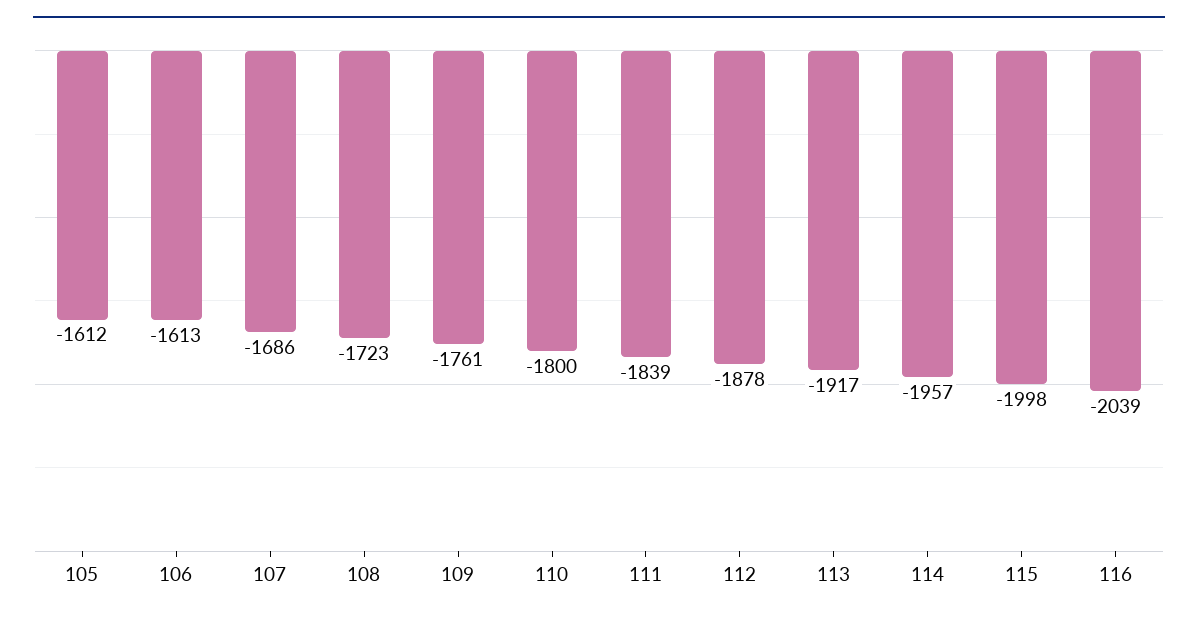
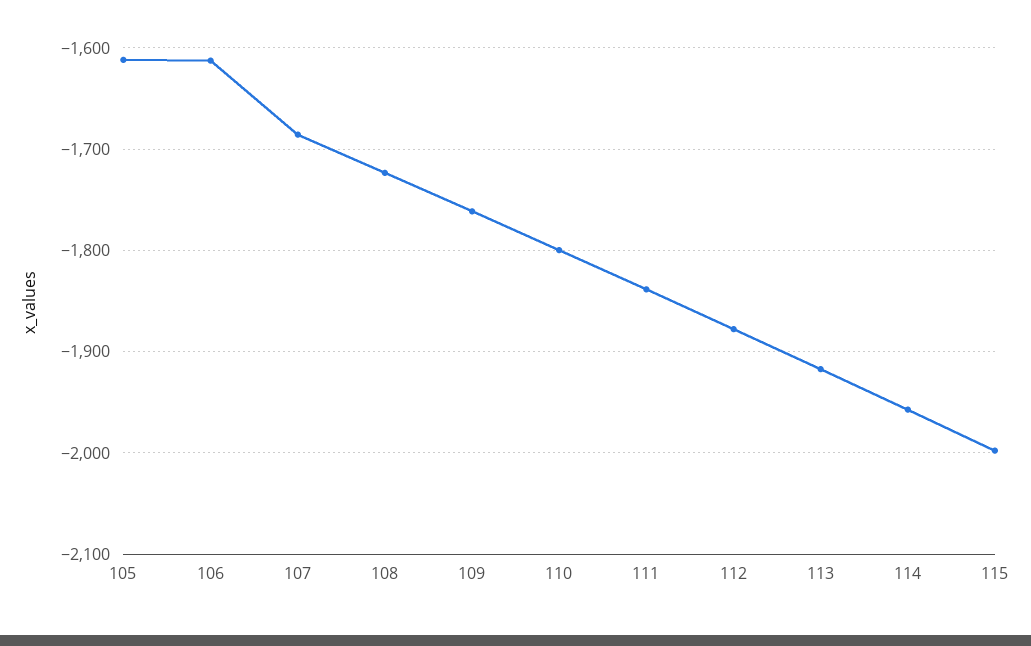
116: -2039 -> none

